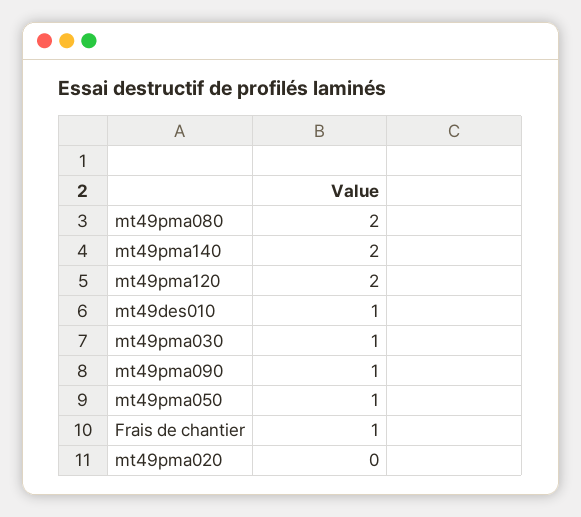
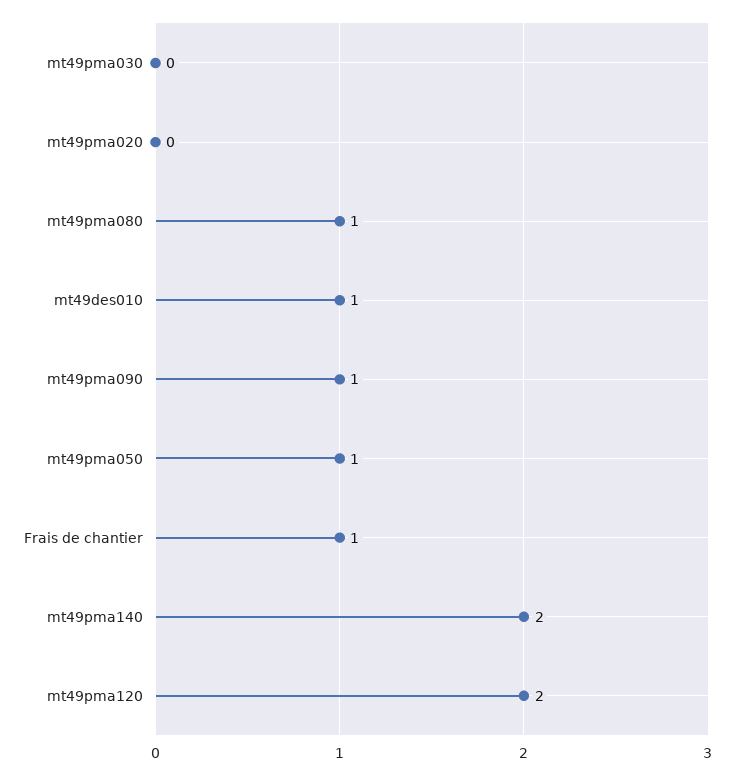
mt49pma080: 2 -> 1
mt49pma030: 1 -> 0

